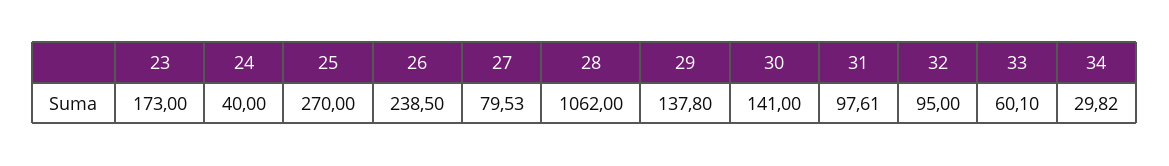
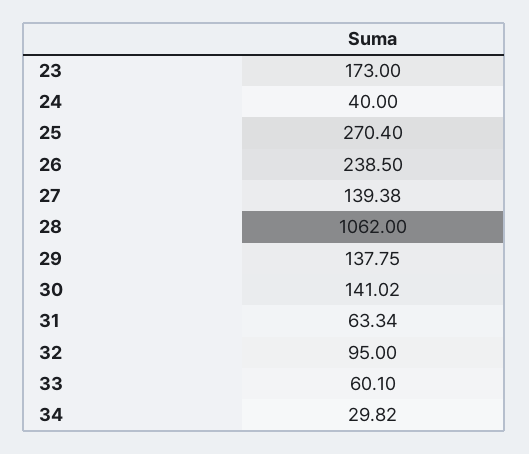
25: 270 -> 270.4
27: 79.53 -> 139.38
29: 137.8 -> 137.75
30: 141 -> 141.02
31: 97.61 -> 63.34

